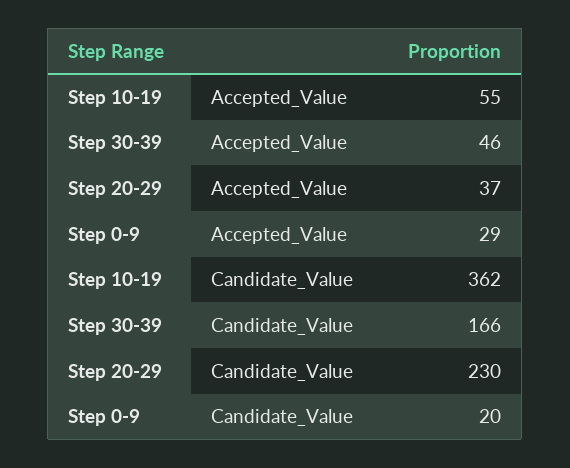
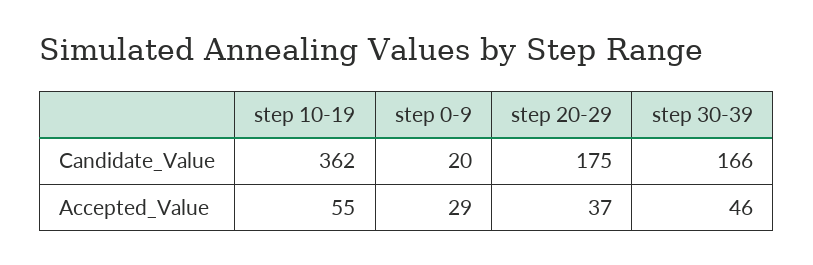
Step 20-29, Candidate_Value: 230 -> 175

